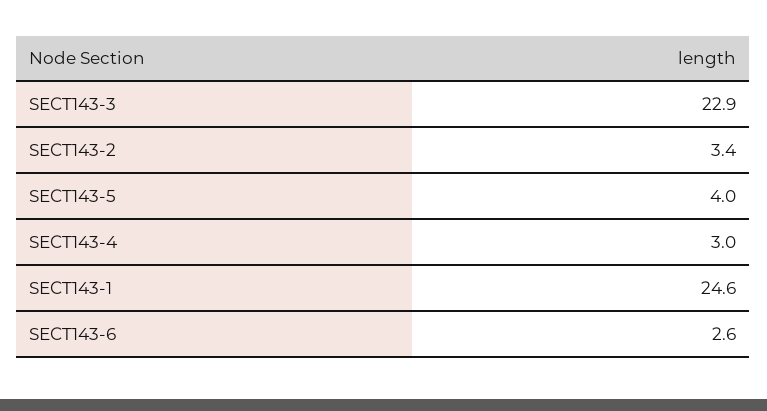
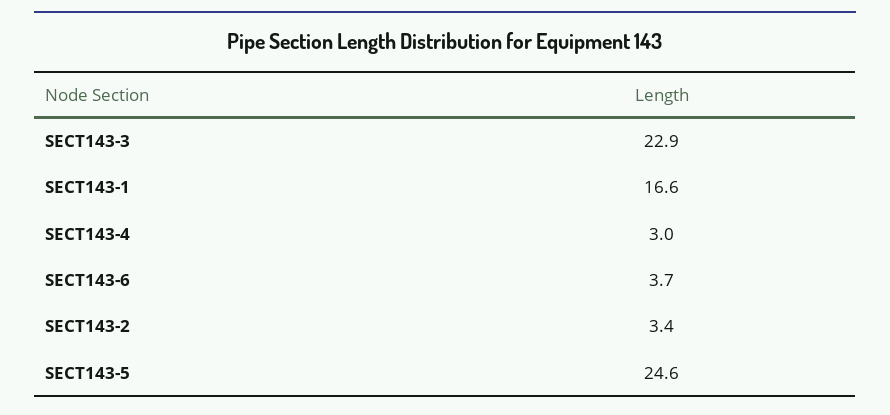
SECT143-5: 4 -> 24.6
SECT143-1: 24.6 -> 16.6
SECT143-6: 2.6 -> 3.7

